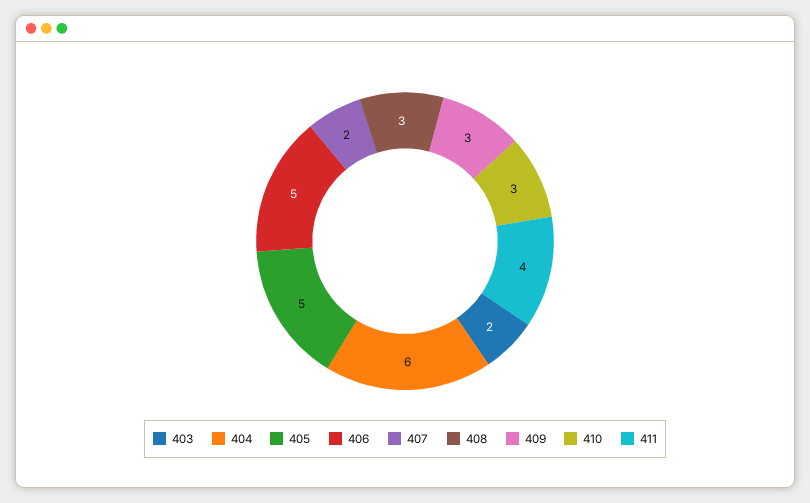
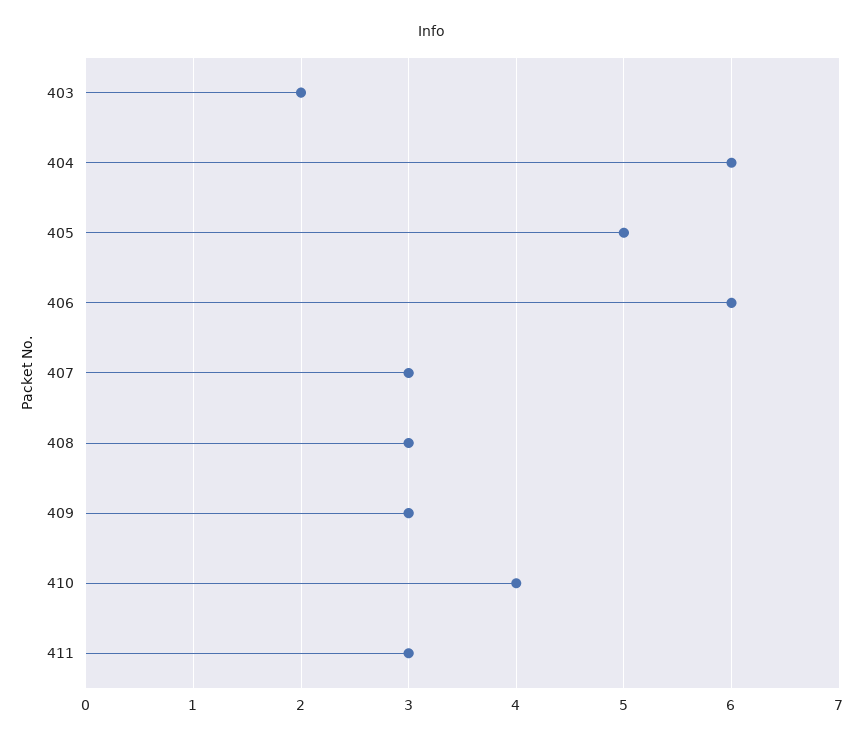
406: 5 -> 6
407: 2 -> 3
410: 3 -> 4
411: 4 -> 3

